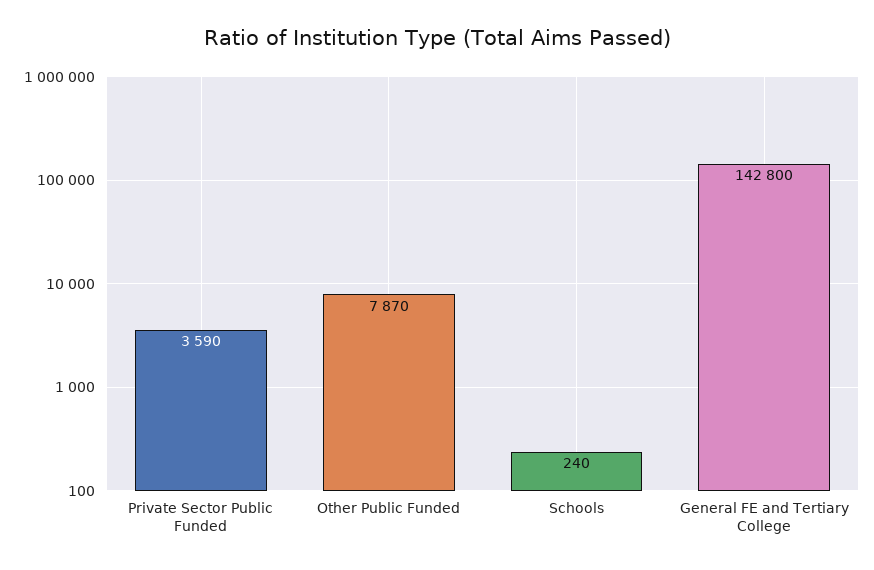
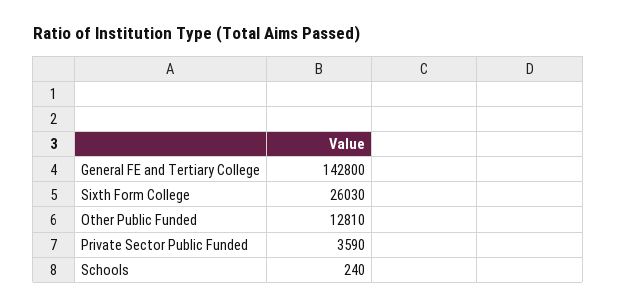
Other Public Funded: 7870 -> 12810
Sixth Form College: none -> 26030

